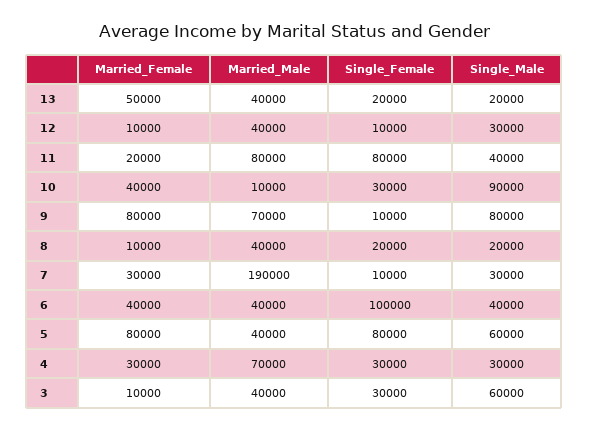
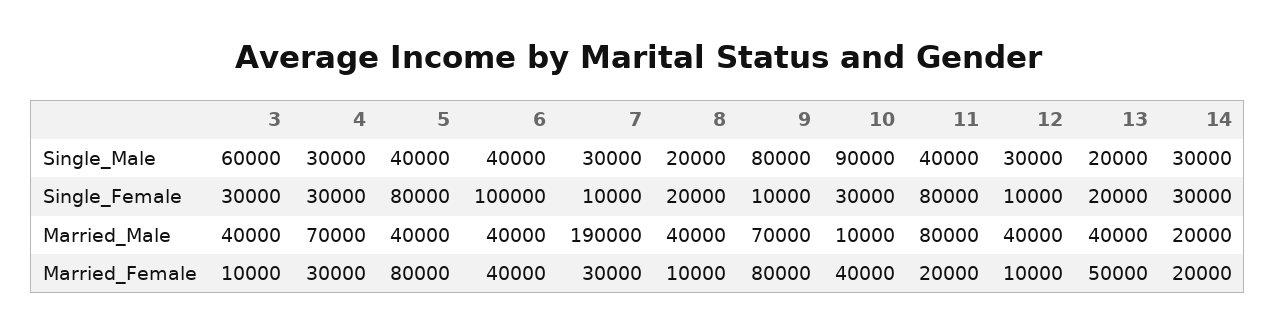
Single_Male, 5: 60000 -> 40000
Single_Male, 14: none -> 30000
Single_Female, 14: none -> 30000
Married_Male, 14: none -> 20000
Married_Female, 14: none -> 20000

